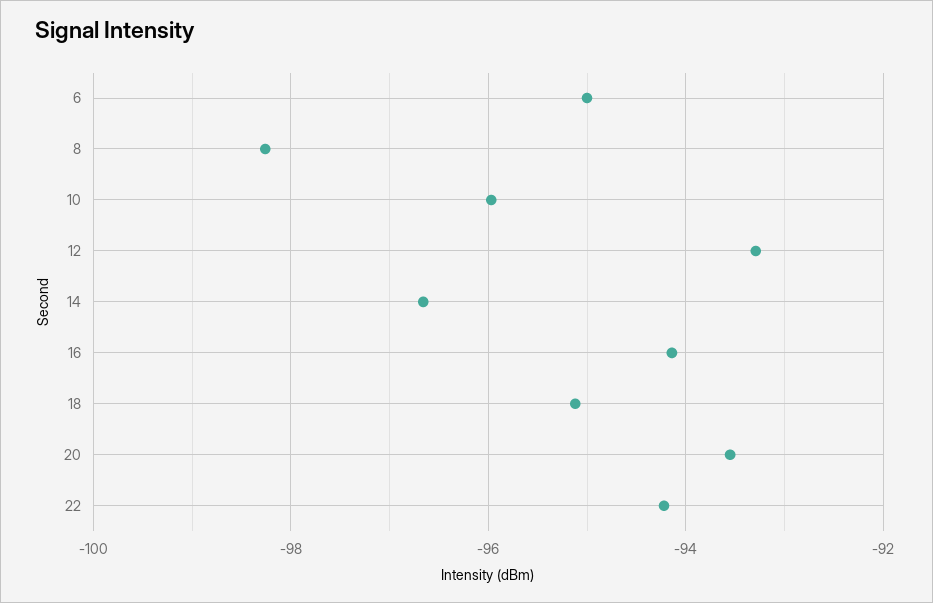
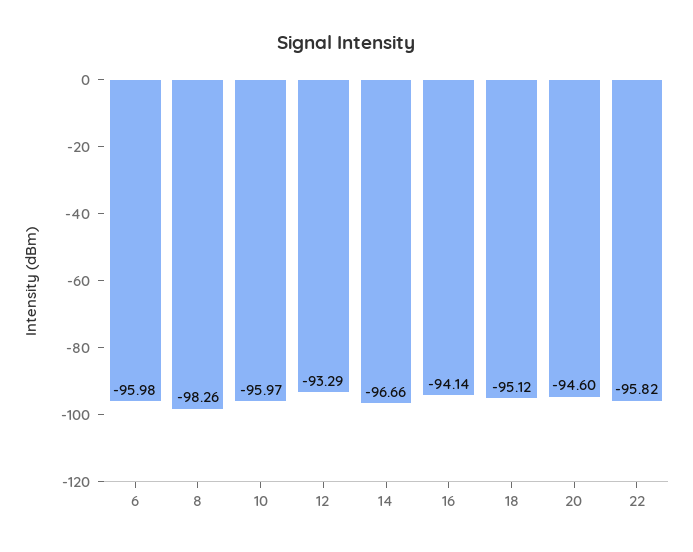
6: -95 -> -95.98
20: -93.6 -> -94.6
22: -94.2 -> -95.82

